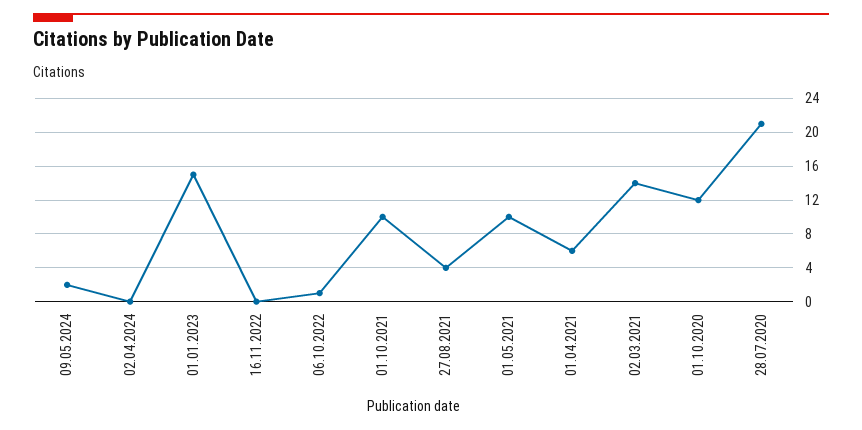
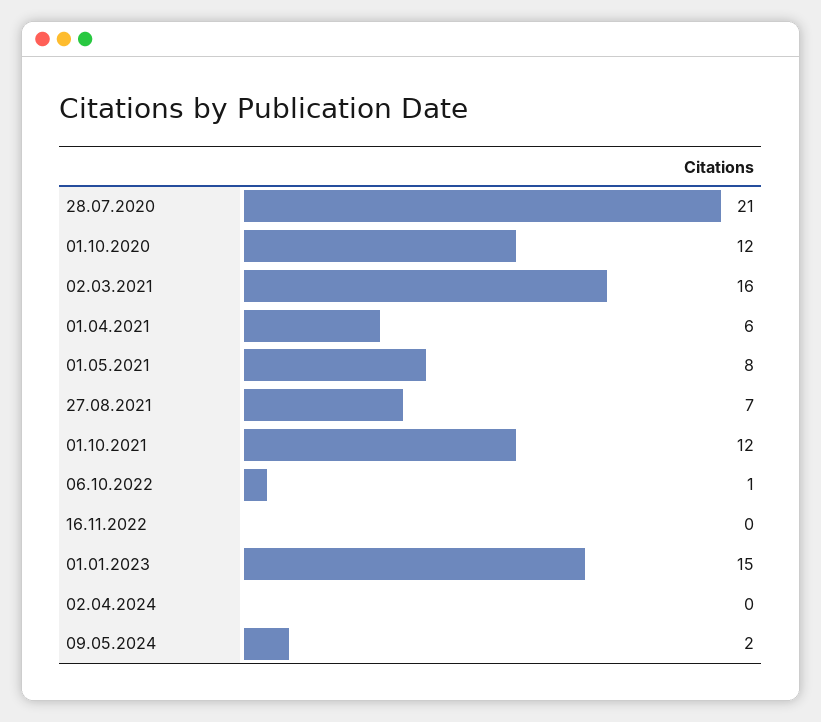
01.10.2021: 10 -> 12
27.08.2021: 4 -> 7
01.05.2021: 10 -> 8
02.03.2021: 14 -> 16

